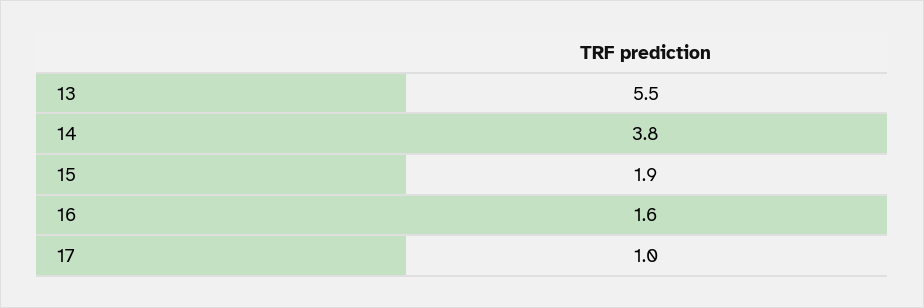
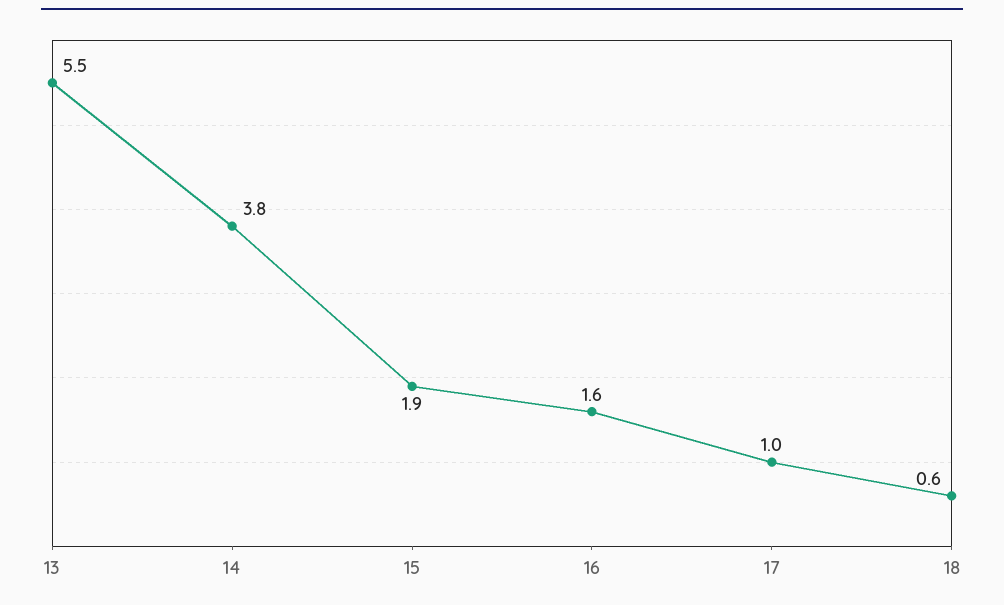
18: none -> 0.6

